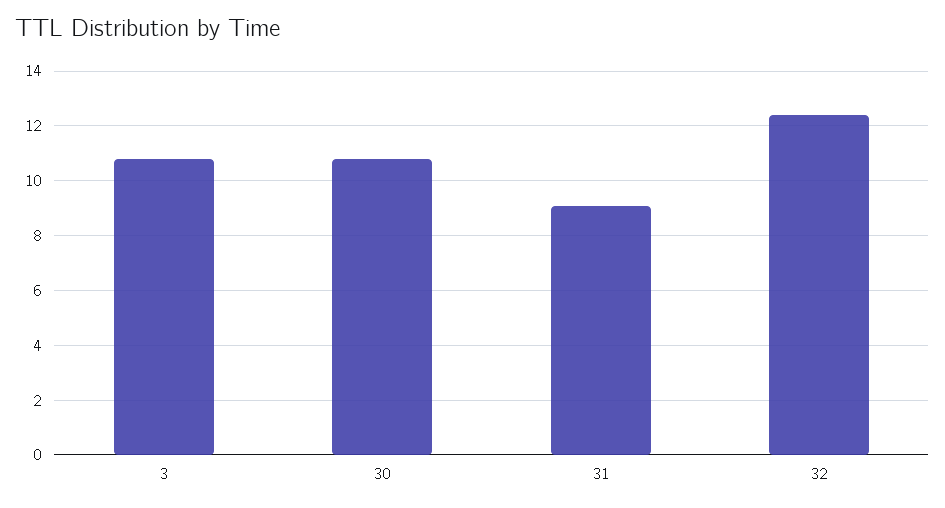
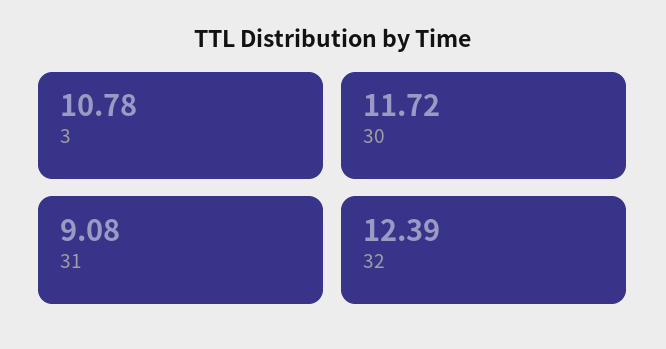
30: 10.75 -> 11.72

